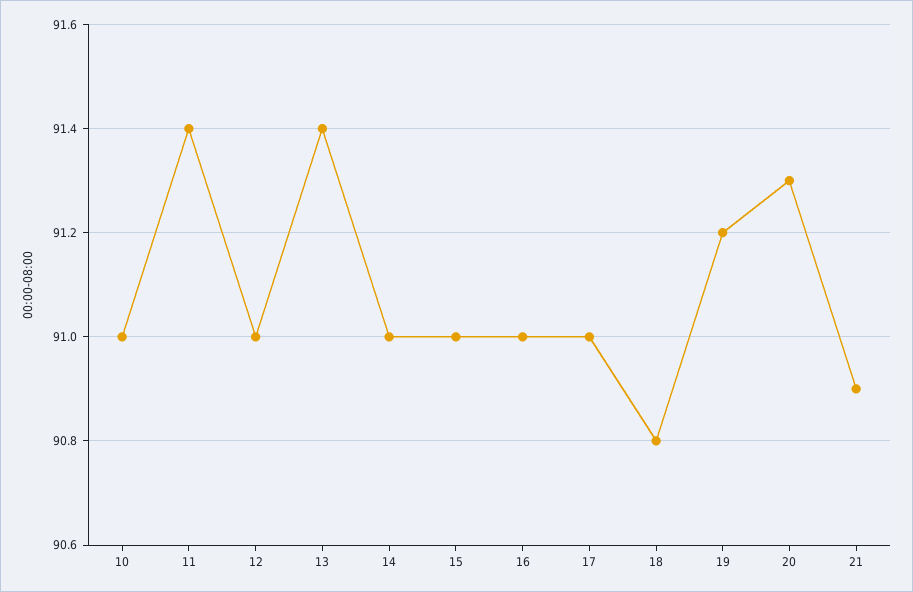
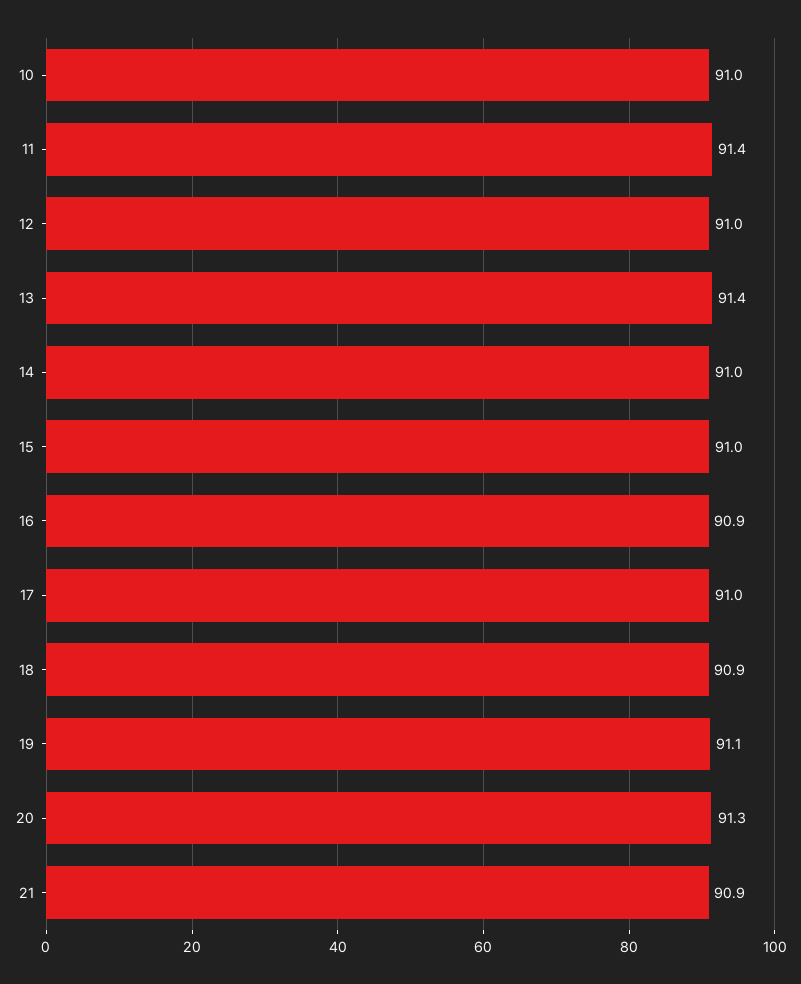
16: 91 -> 90.9
18: 90.8 -> 90.9
19: 91.2 -> 91.1

